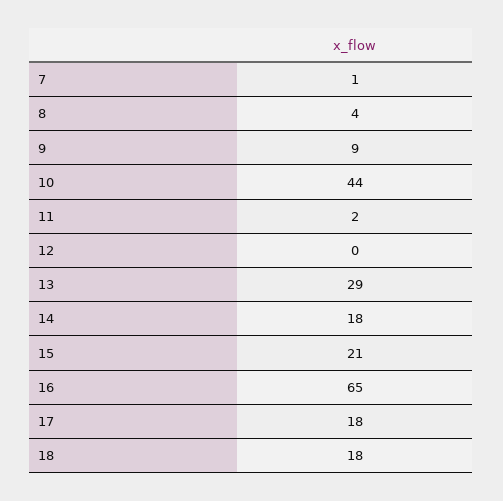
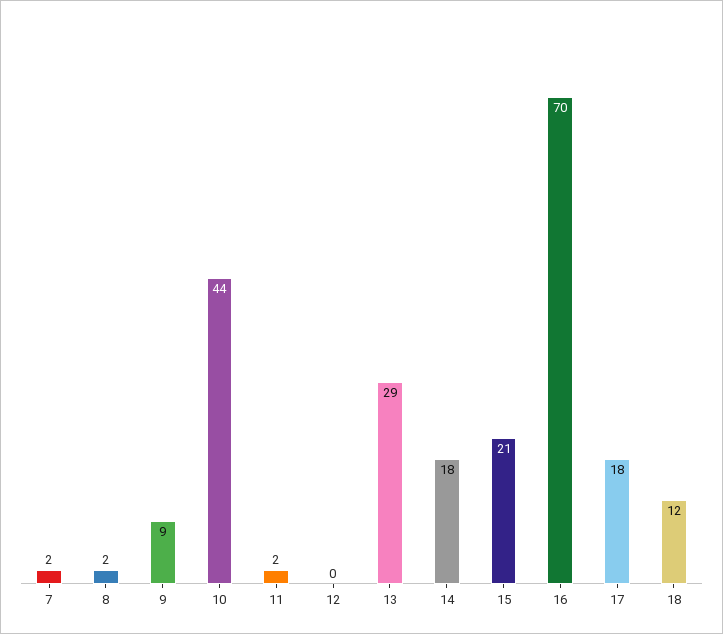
7: 1 -> 2
8: 4 -> 2
16: 65 -> 70
18: 18 -> 12

